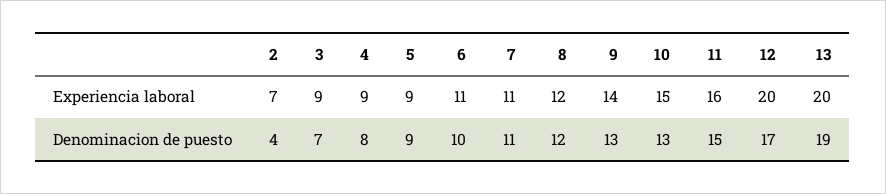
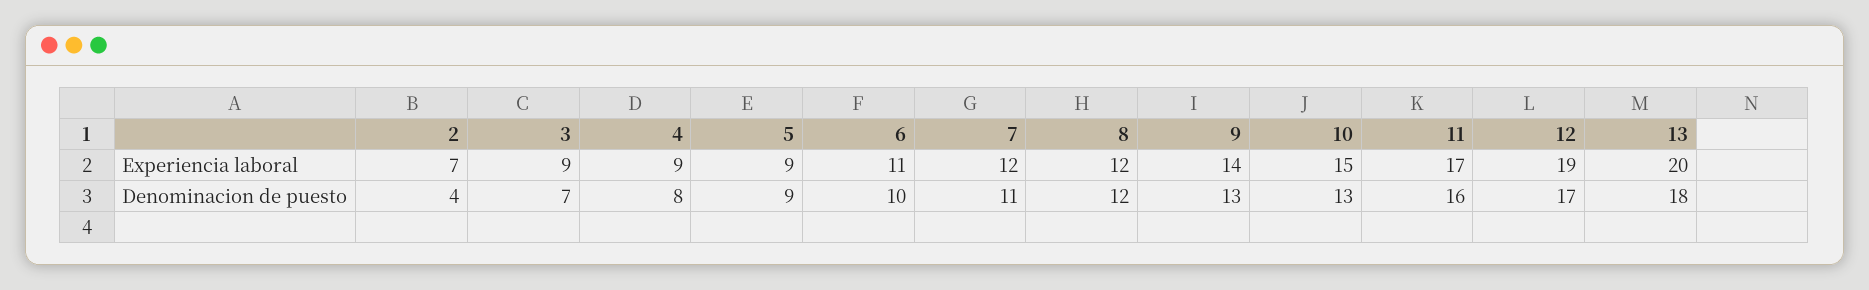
7, Experiencia laboral: 11 -> 12
11, Experiencia laboral: 16 -> 17
12, Experiencia laboral: 20 -> 19
11, Denominacion de puesto: 15 -> 16
13, Denominacion de puesto: 19 -> 18

